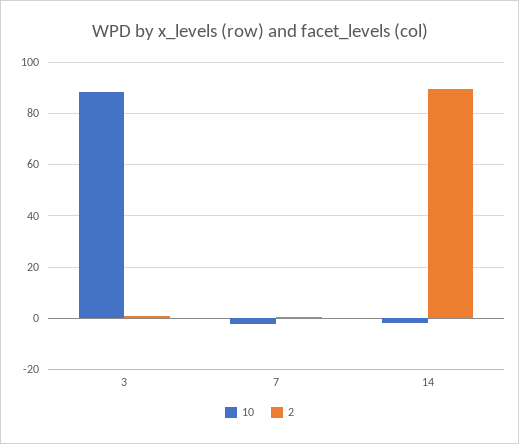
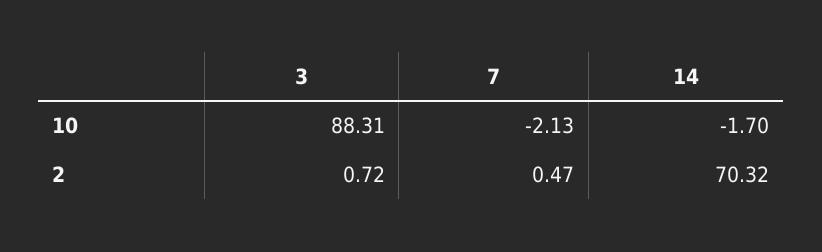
2, 14: 90 -> 70.32

